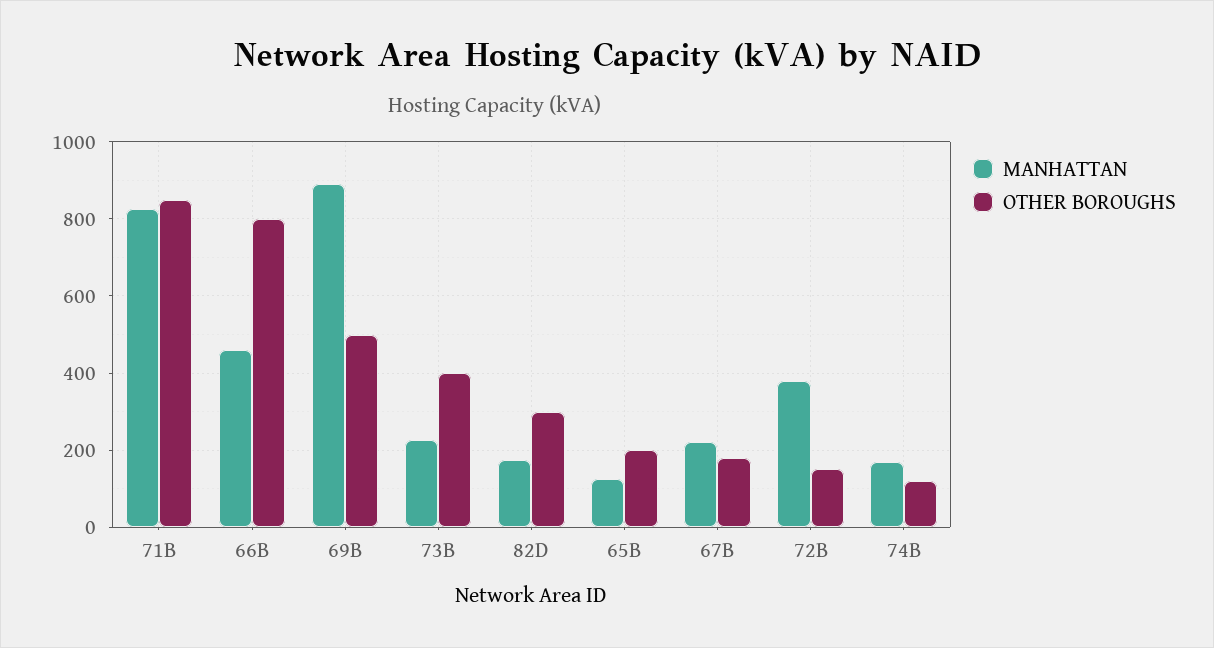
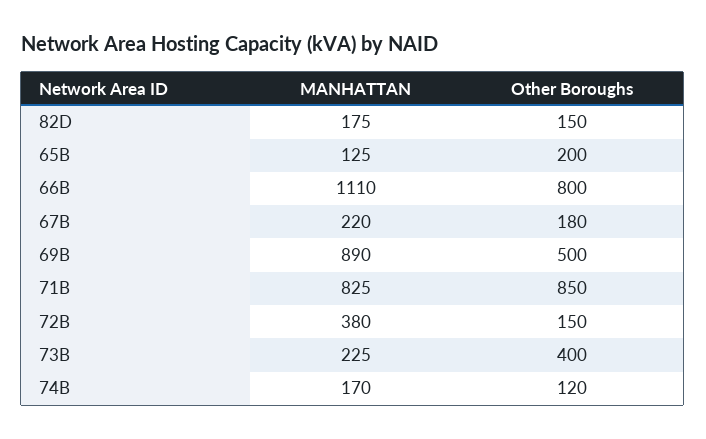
MANHATTAN, 66B: 460 -> 1110
OTHER BOROUGHS, 82D: 300 -> 150

